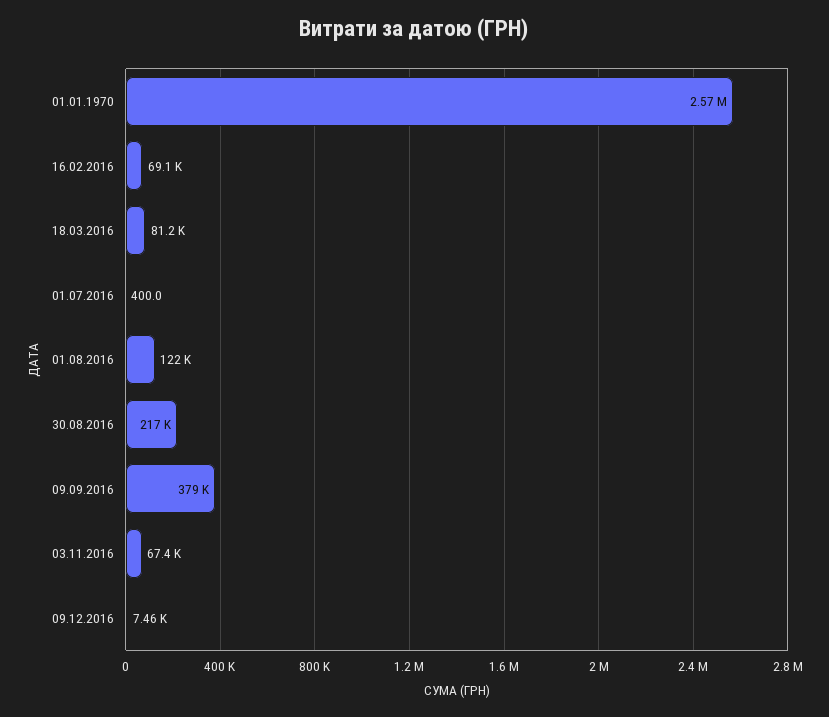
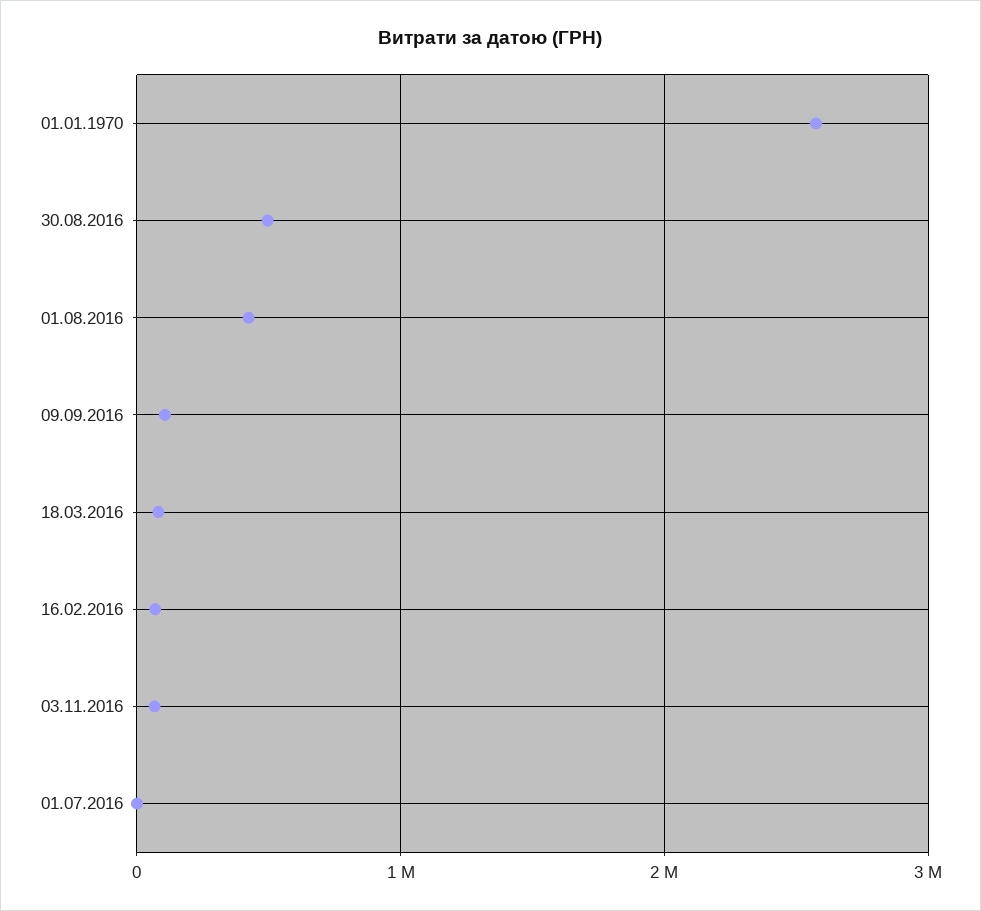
01.08.2016: 122000 -> 400000
30.08.2016: 217000 -> 500000
09.09.2016: 379000 -> 100000
09.12.2016: 7460 -> none

